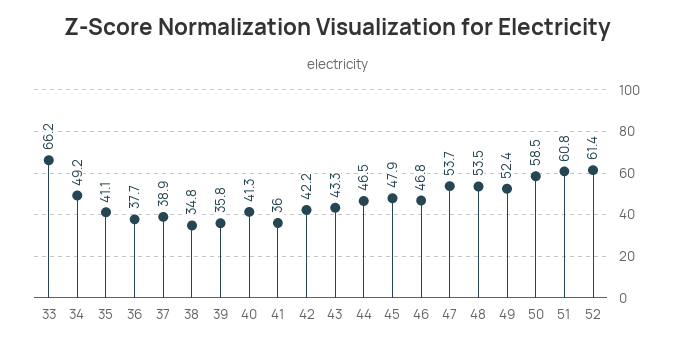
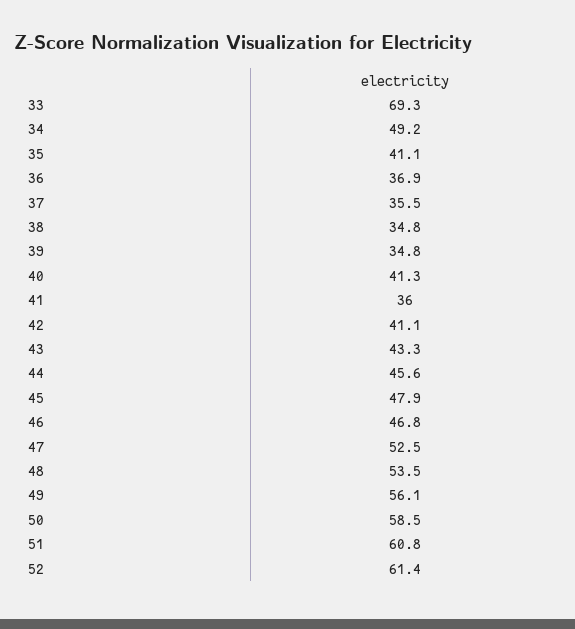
33: 66.2 -> 69.3
36: 37.7 -> 36.9
37: 38.9 -> 35.5
39: 35.8 -> 34.8
42: 42.2 -> 41.1
44: 46.5 -> 45.6
47: 53.7 -> 52.5
49: 52.4 -> 56.1

